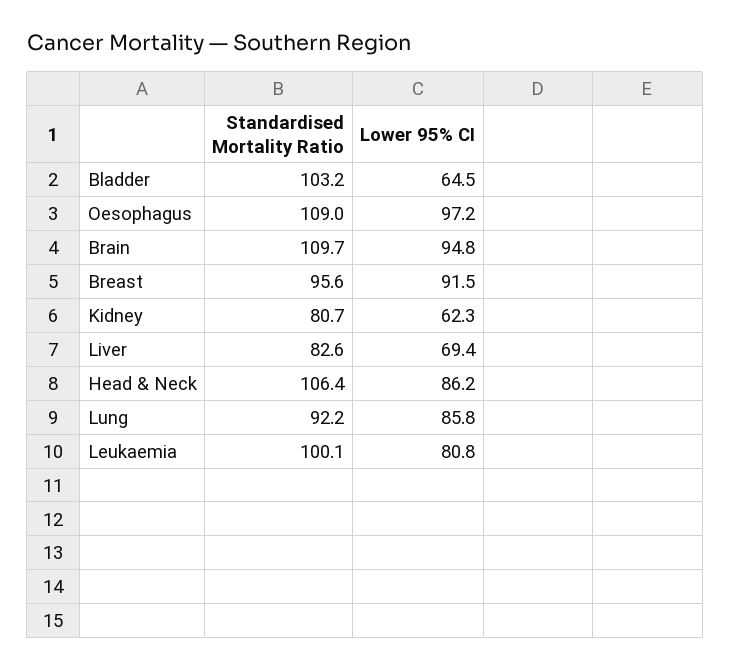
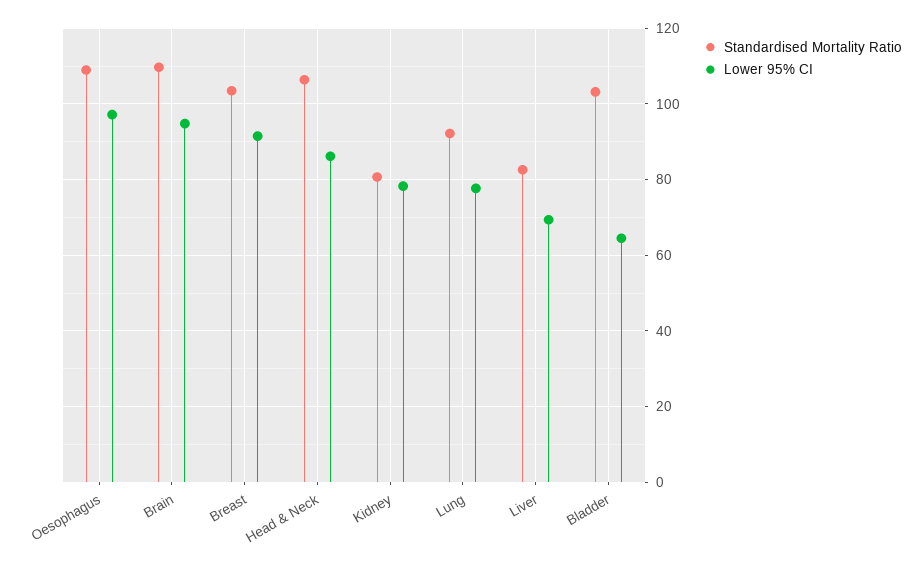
Standardised Mortality Ratio, Breast: 95.6 -> 104
Lower 95% CI, Kidney: 62.3 -> 78
Lower 95% CI, Lung: 85.8 -> 78
Standardised Mortality Ratio, Leukaemia: 100.1 -> none
Lower 95% CI, Leukaemia: 80.8 -> none

